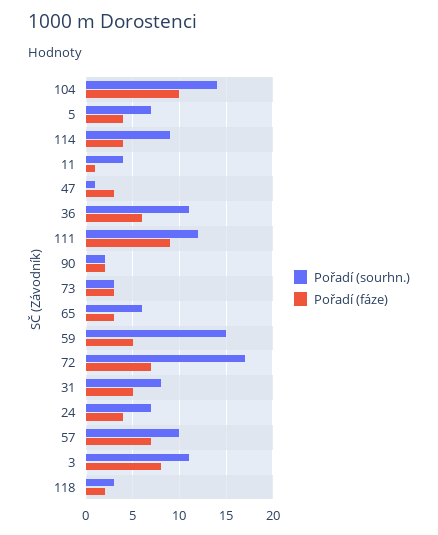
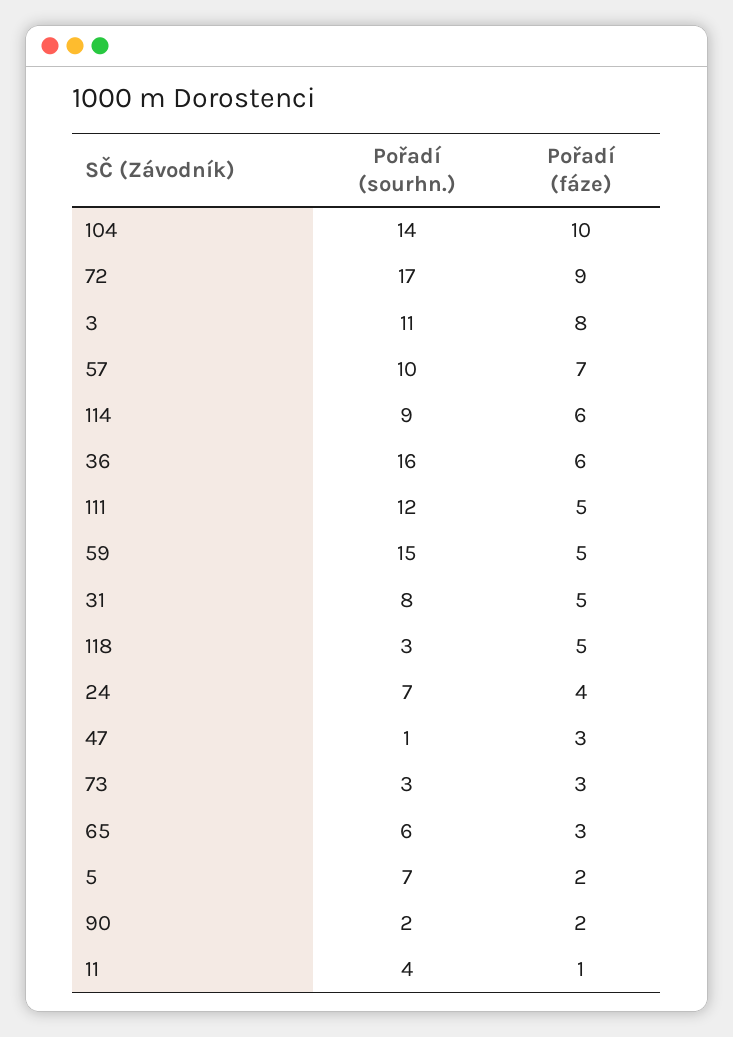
Pořadí (fáze), 5: 4 -> 2
Pořadí (fáze), 114: 4 -> 6
Pořadí (sourhn.), 36: 11 -> 16
Pořadí (fáze), 111: 9 -> 5
Pořadí (fáze), 72: 7 -> 9
Pořadí (fáze), 118: 2 -> 5

